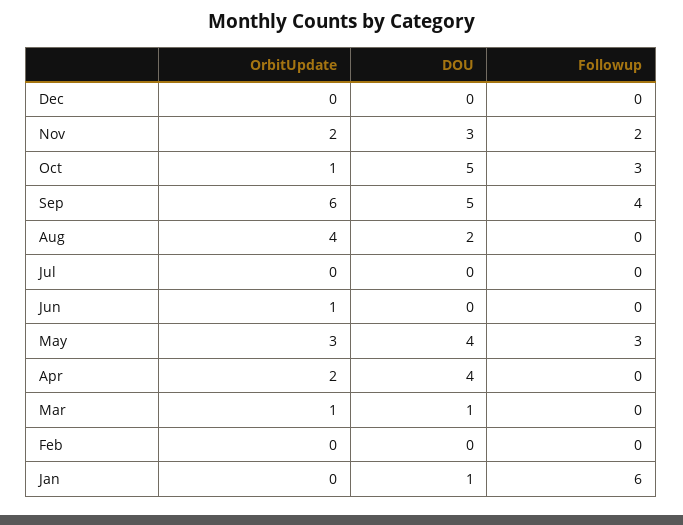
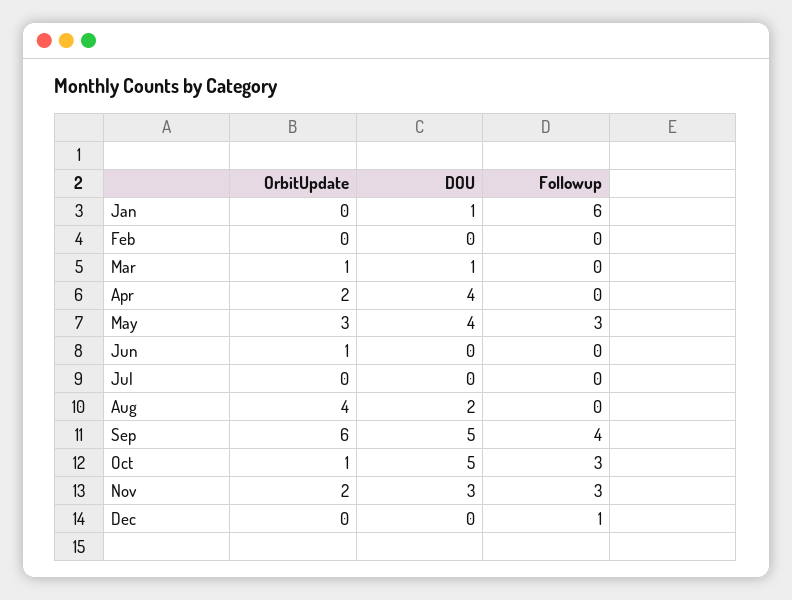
Followup, Dec: 0 -> 1
Followup, Nov: 2 -> 3

